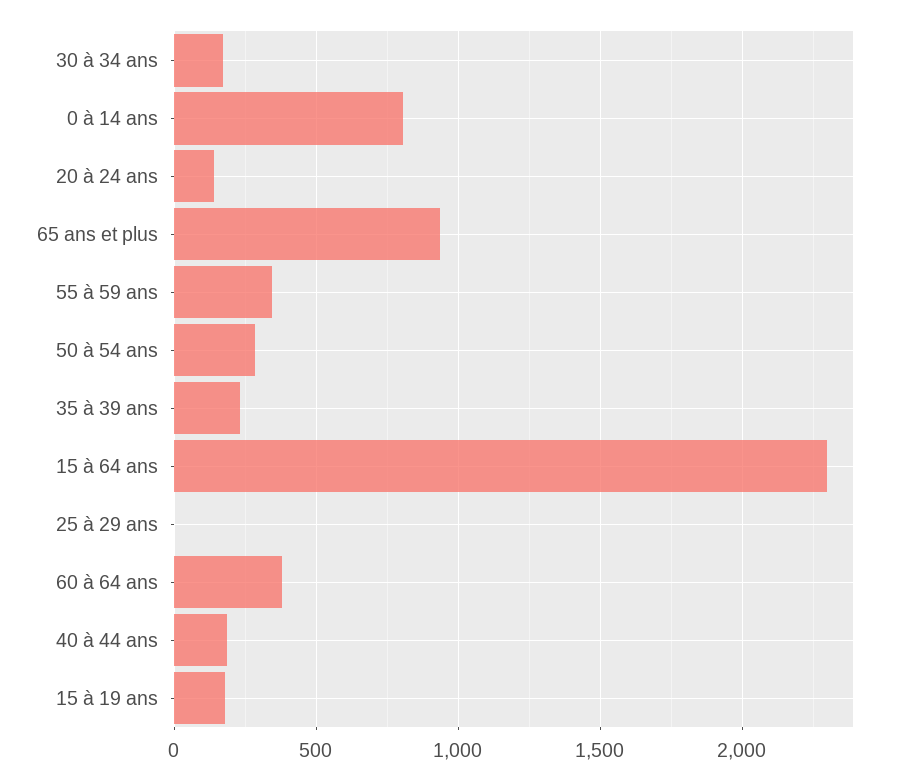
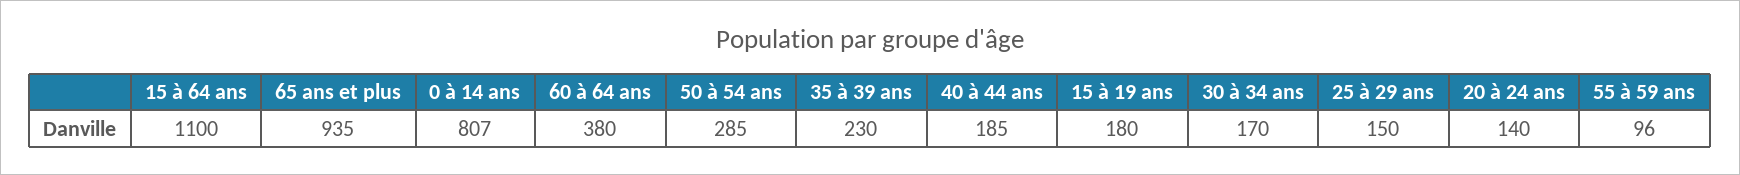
55 à 59 ans: 350 -> 96
15 à 64 ans: 2300 -> 1100
25 à 29 ans: 0 -> 150

